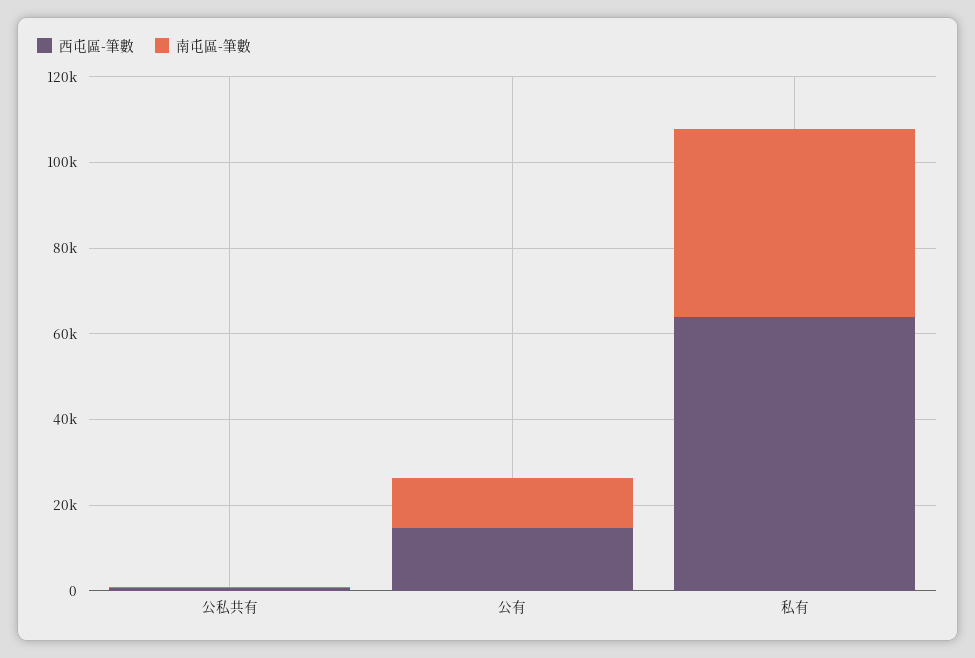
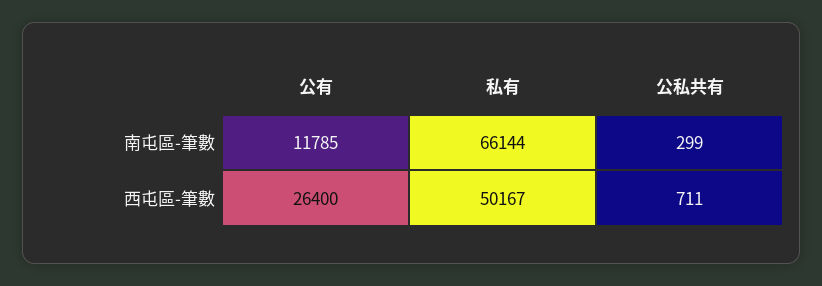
西屯區-筆數, 公有: 15000 -> 26400
西屯區-筆數, 私有: 65000 -> 50167
南屯區-筆數, 私有: 45000 -> 66144

